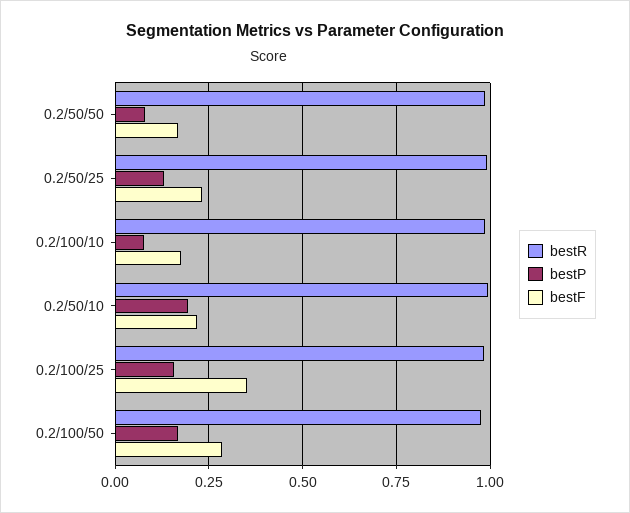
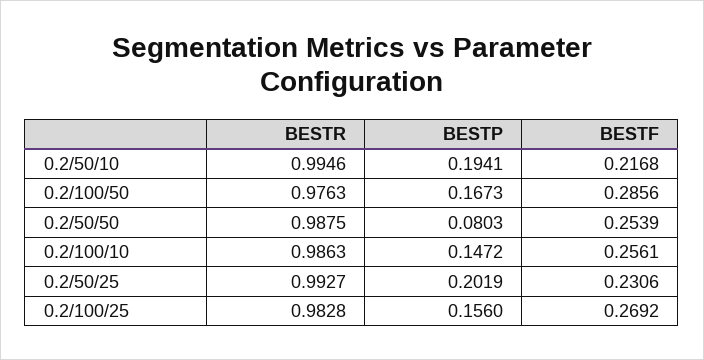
bestF, 0.2/50/50: 0.175 -> 0.2539
bestP, 0.2/50/25: 0.125 -> 0.2019
bestP, 0.2/100/10: 0.075 -> 0.1472
bestF, 0.2/100/10: 0.175 -> 0.2561
bestF, 0.2/100/25: 0.35 -> 0.2692

